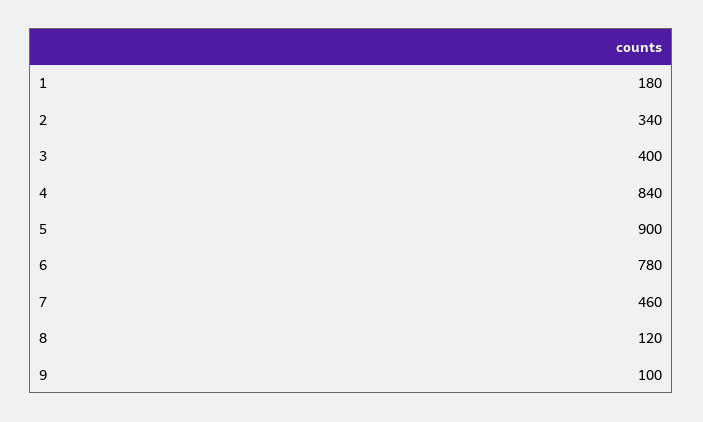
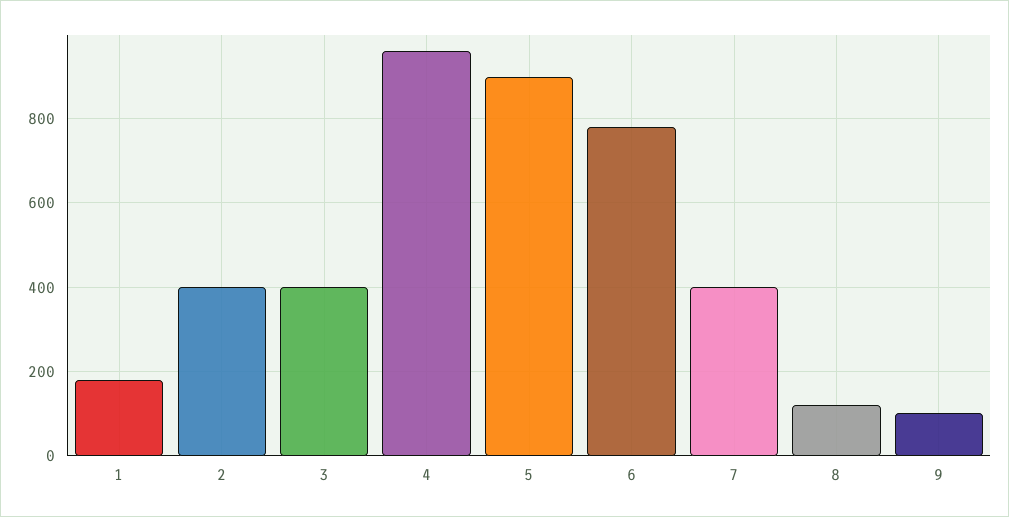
2: 340 -> 400
4: 840 -> 960
7: 460 -> 400

